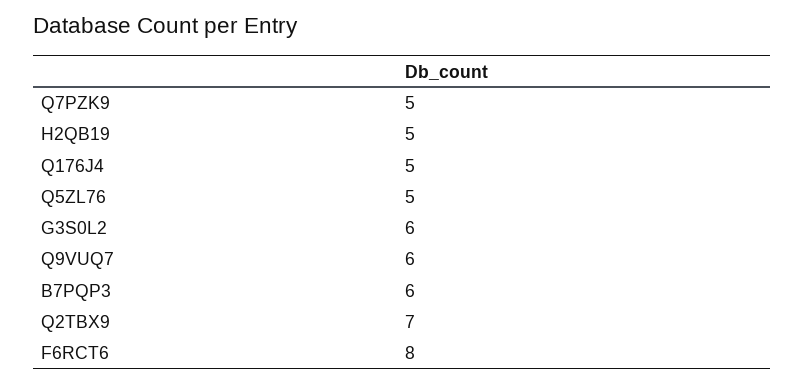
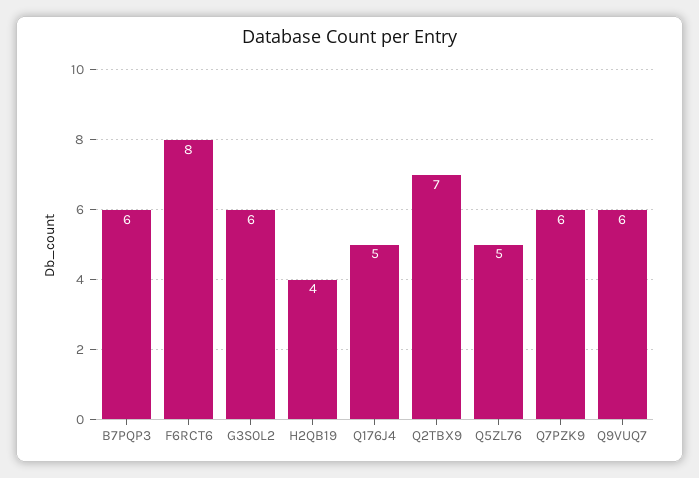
Q7PZK9: 5 -> 6
H2QB19: 5 -> 4

